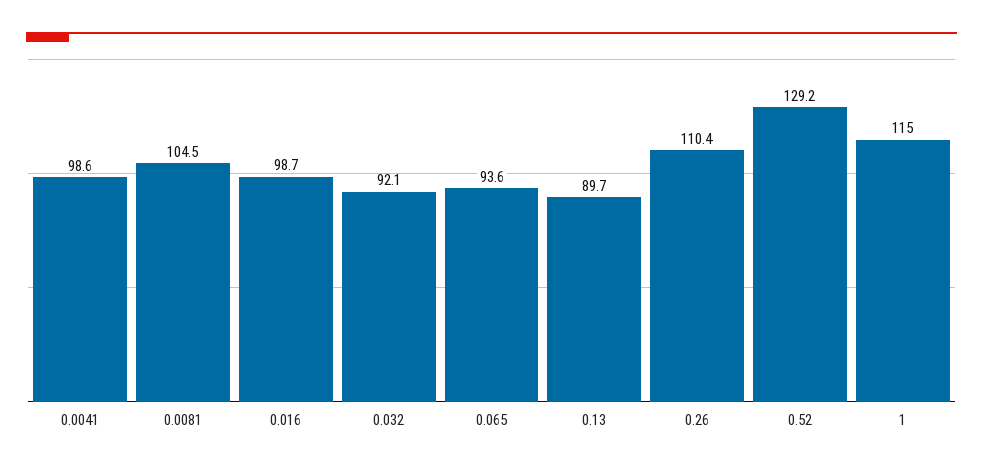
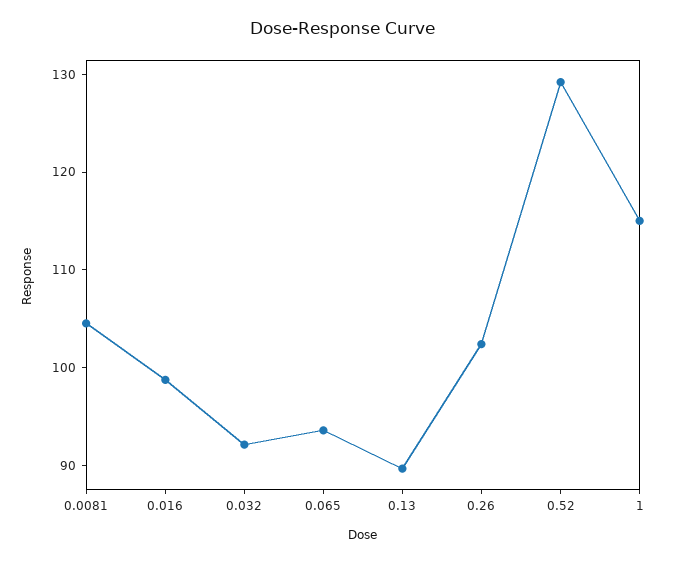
0.0041: 98.6 -> none
0.26: 110.4 -> 102

